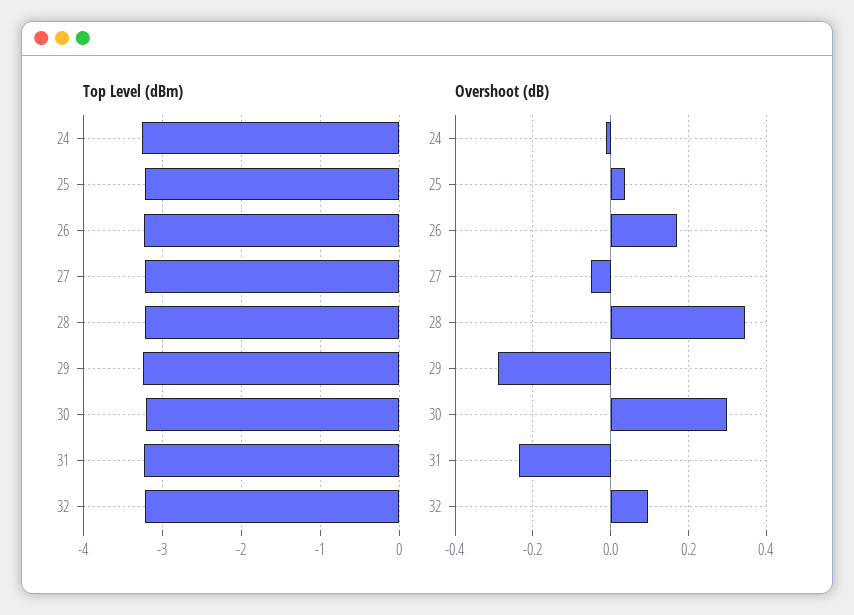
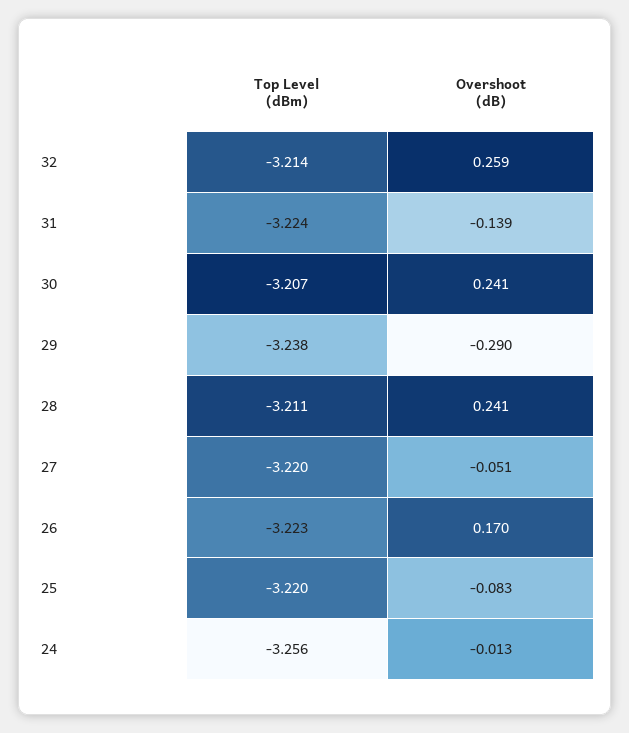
Overshoot (dB), 25: 0.04 -> -0.083
Overshoot (dB), 28: 0.34 -> 0.241
Overshoot (dB), 30: 0.3 -> 0.241
Overshoot (dB), 31: -0.24 -> -0.139
Overshoot (dB), 32: 0.1 -> 0.259

